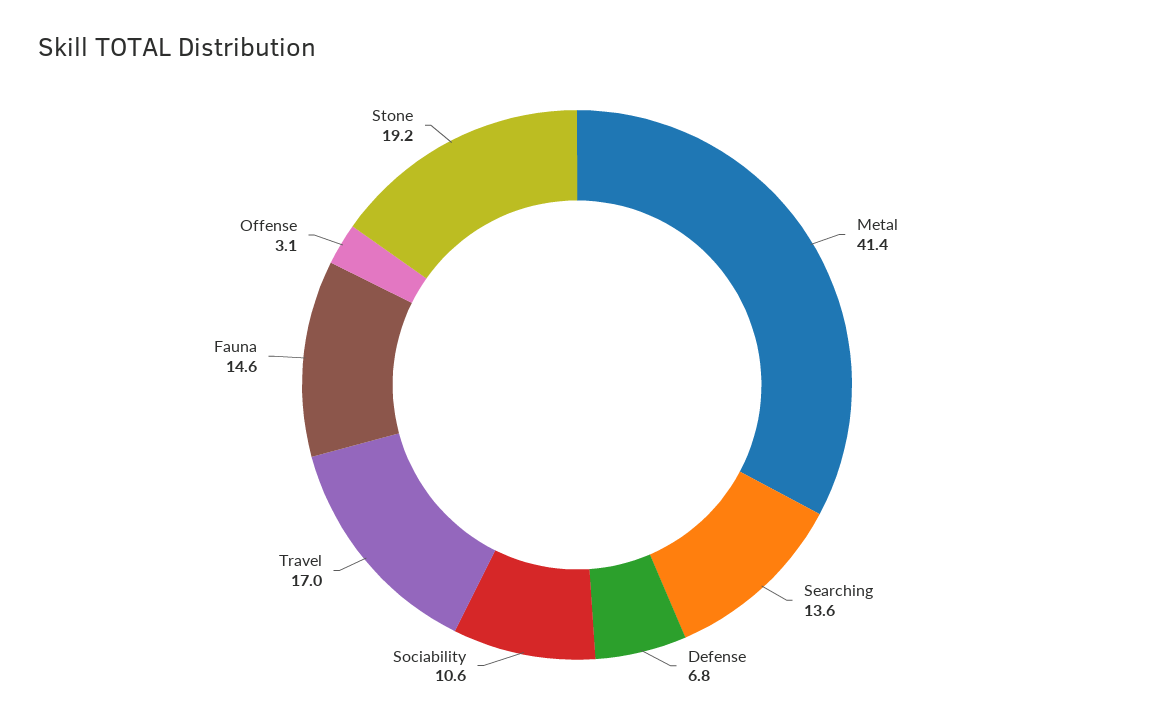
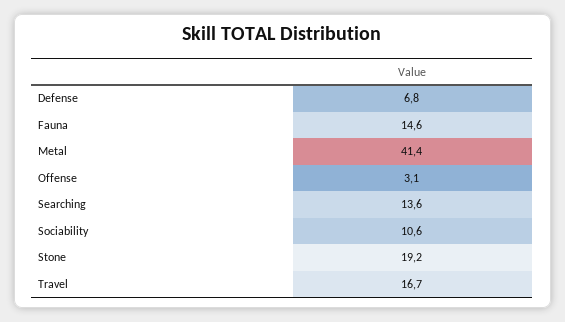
Travel: 17 -> 16.7

